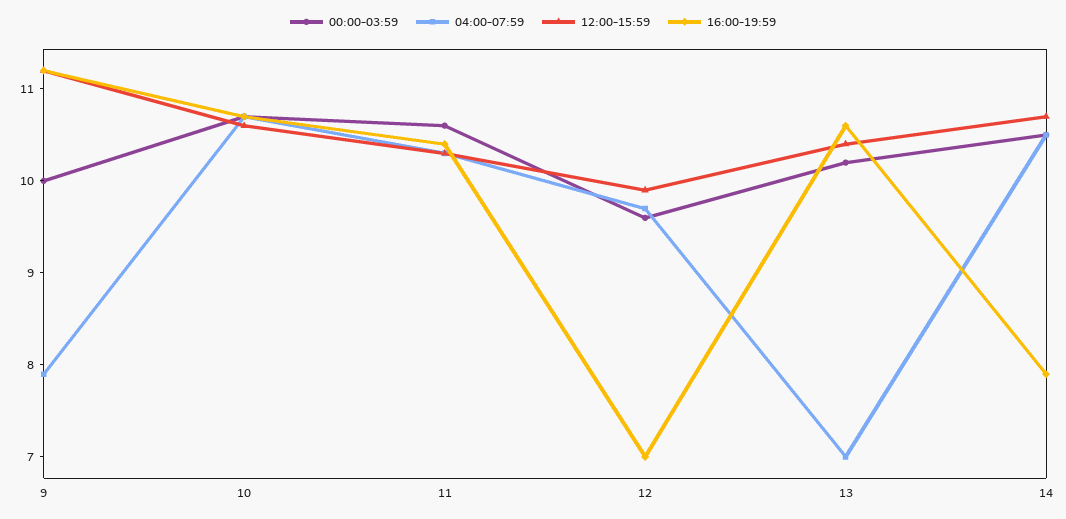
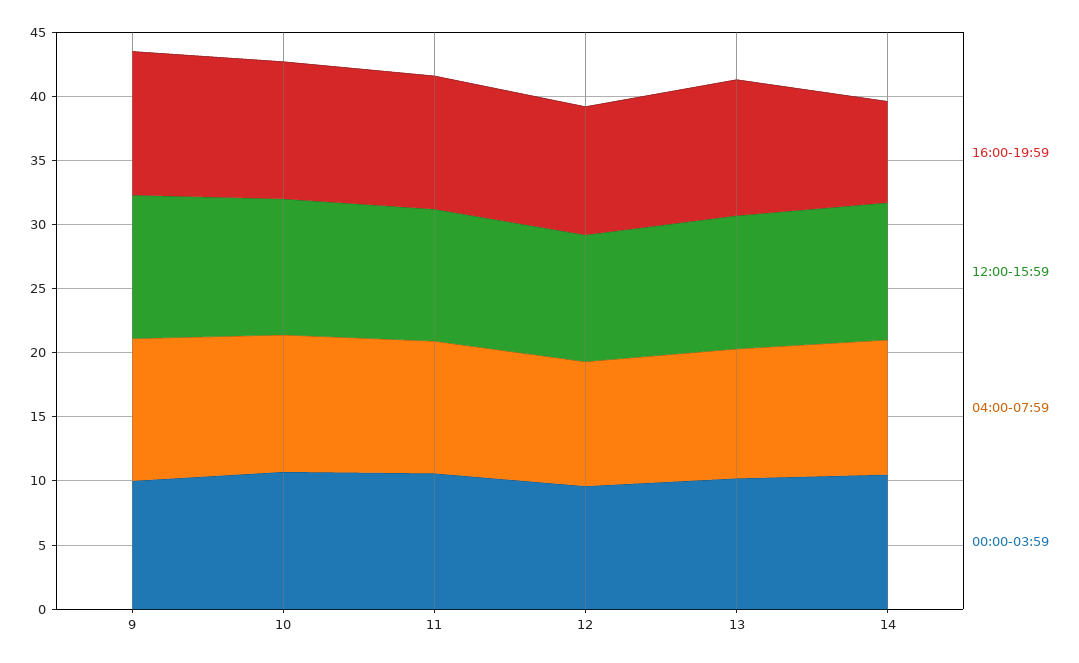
04:00-07:59, 9: 7.9 -> 11
16:00-19:59, 12: 7 -> 10
04:00-07:59, 13: 7 -> 10

